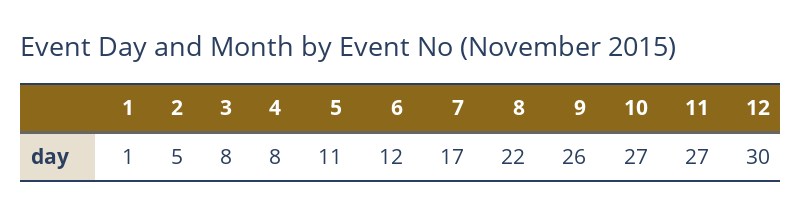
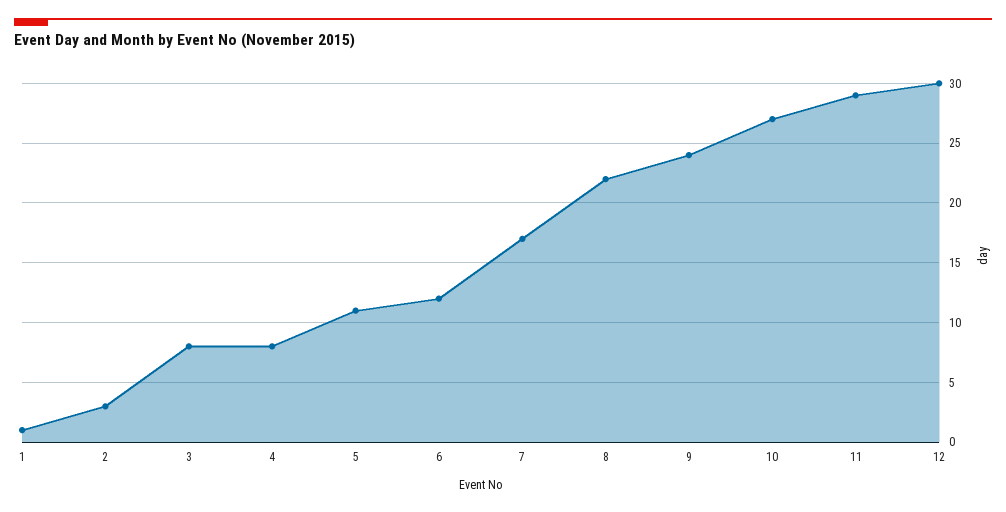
2: 5 -> 3
9: 26 -> 24
11: 27 -> 29

